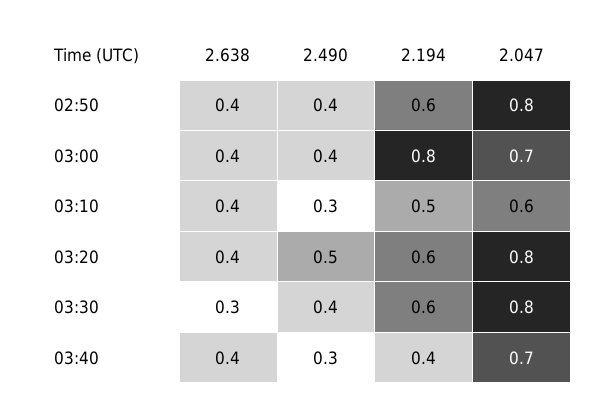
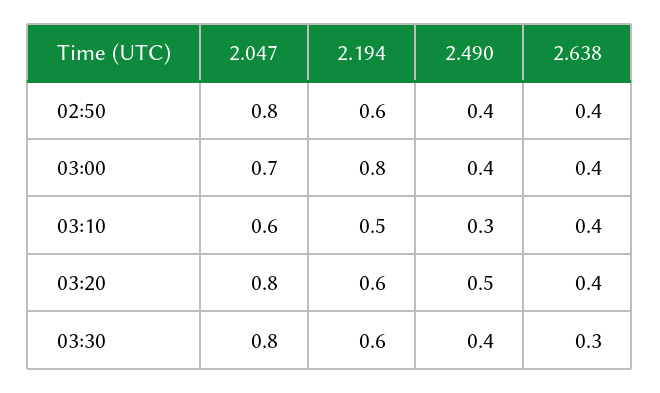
2.638, 03:40: 0.4 -> none
2.490, 03:40: 0.3 -> none
2.194, 03:40: 0.4 -> none
2.047, 03:40: 0.7 -> none

